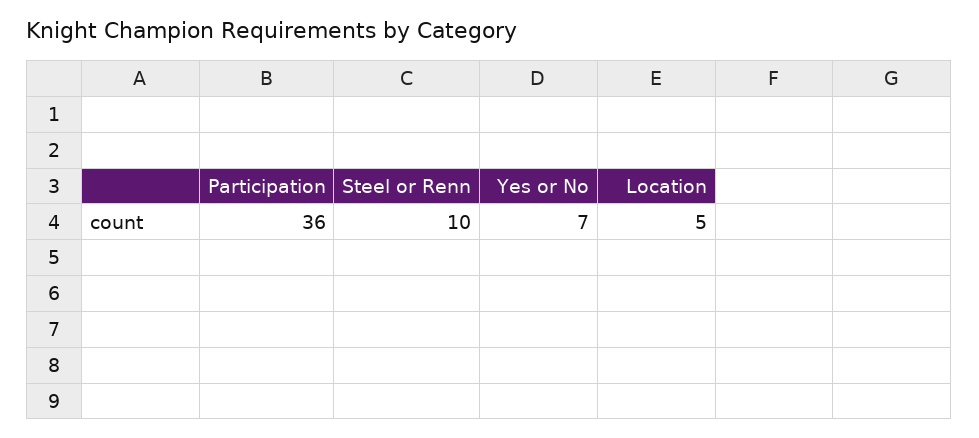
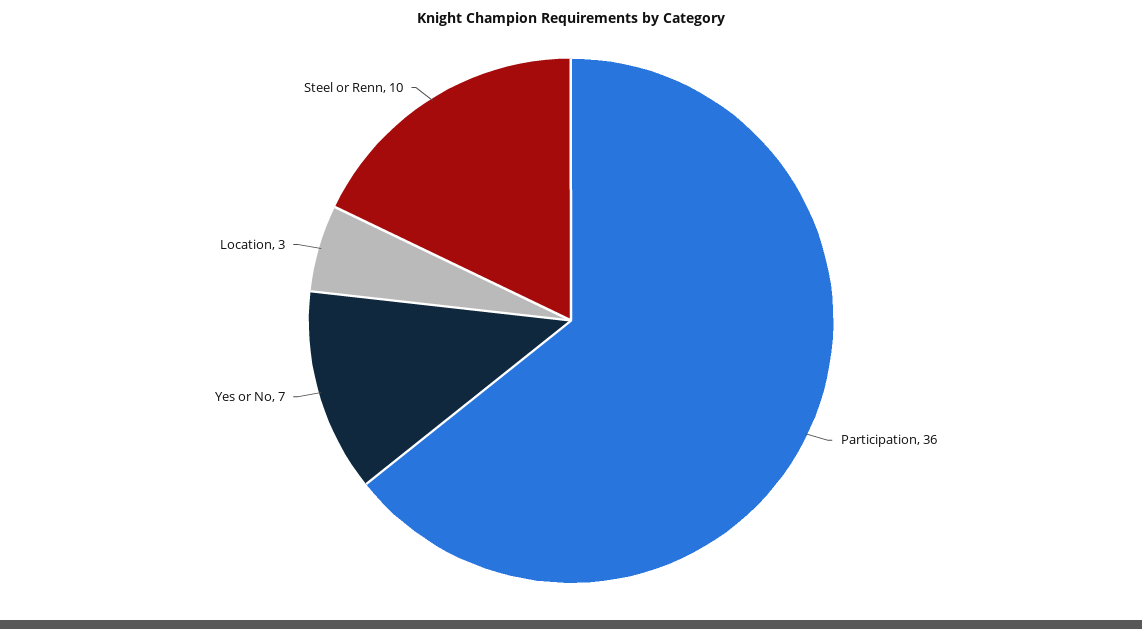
Location: 5 -> 3

